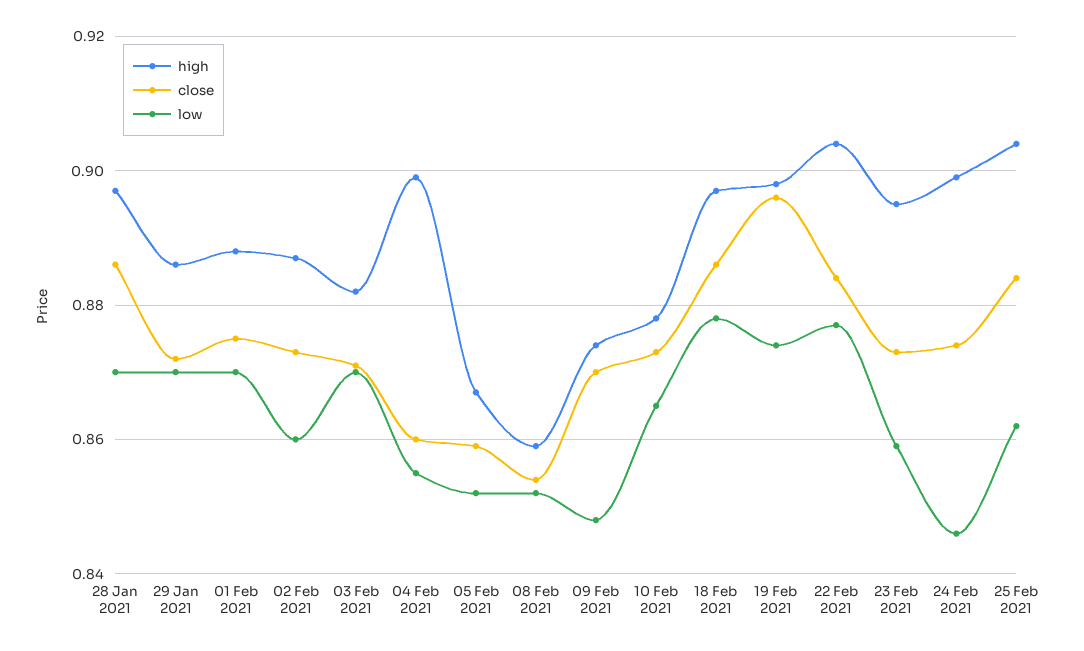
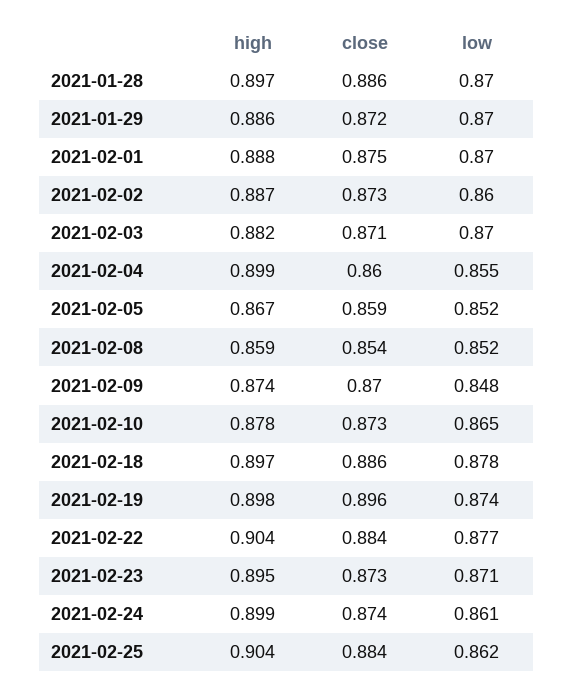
low, 23 Feb 2021: 0.86 -> 0.871
low, 24 Feb 2021: 0.845 -> 0.861

